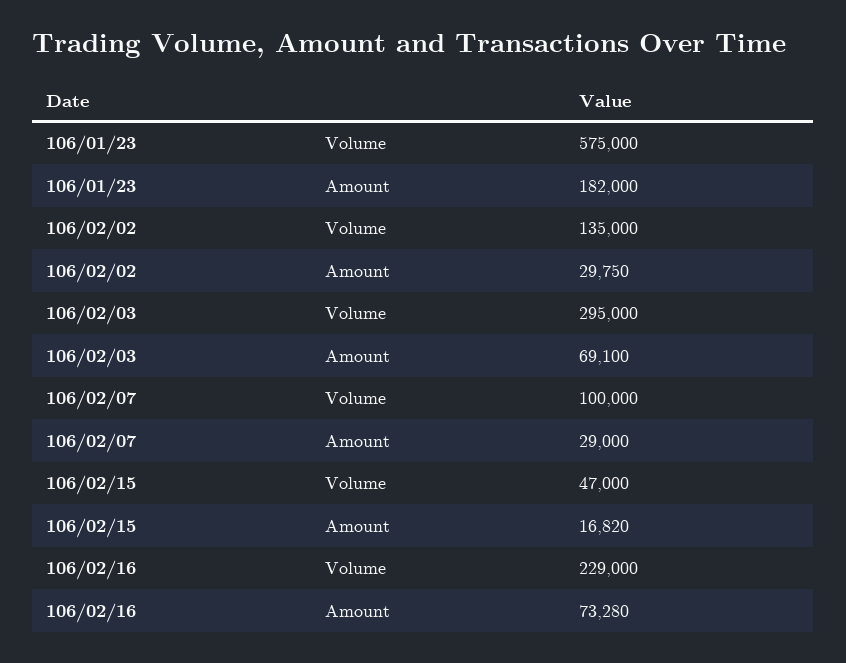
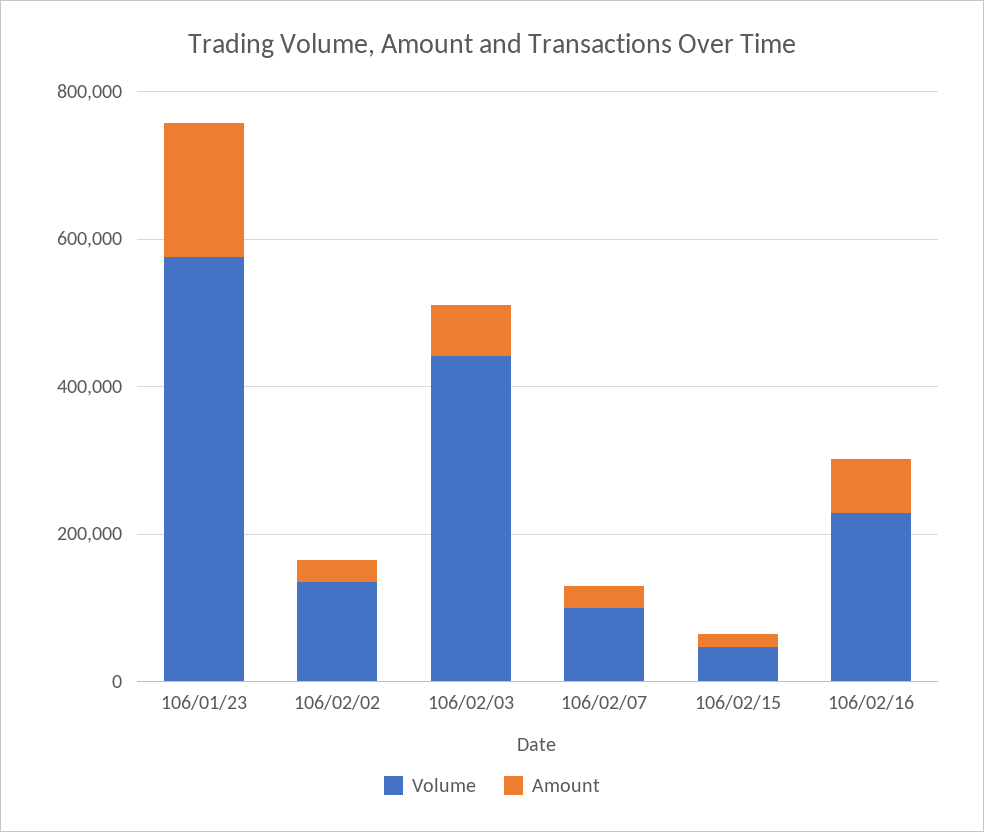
Volume, 106/02/03: 295000 -> 450000

